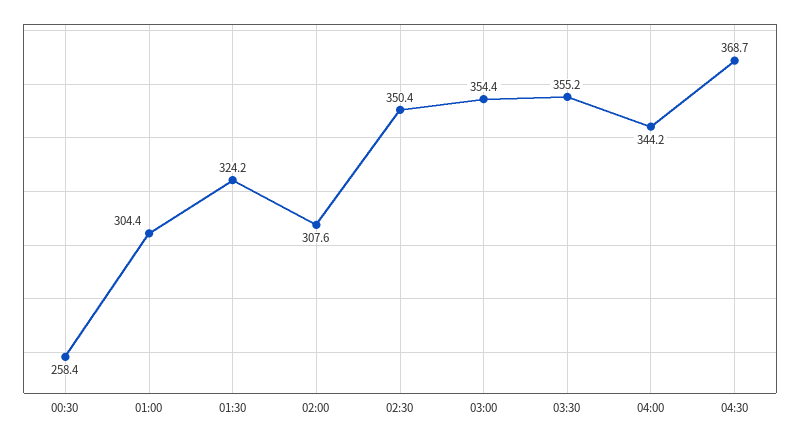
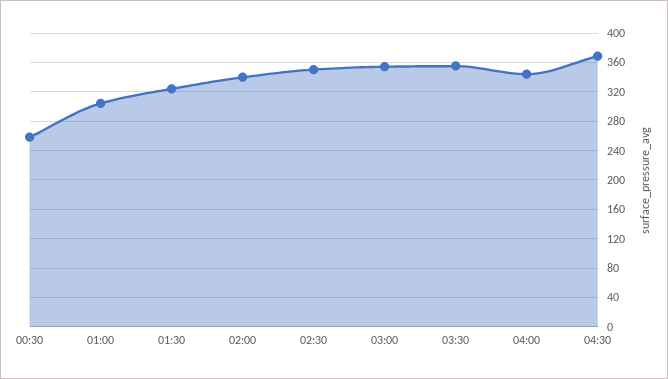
02:00: 307.6 -> 340

